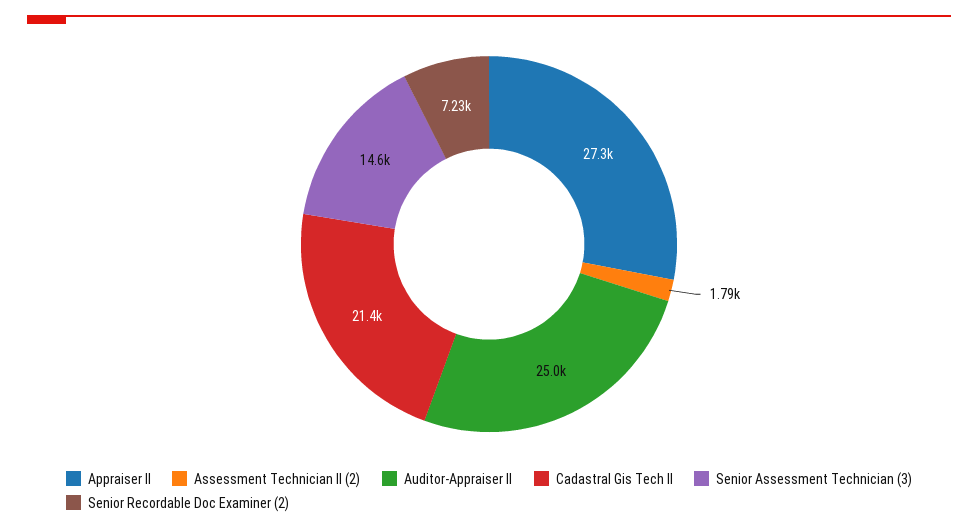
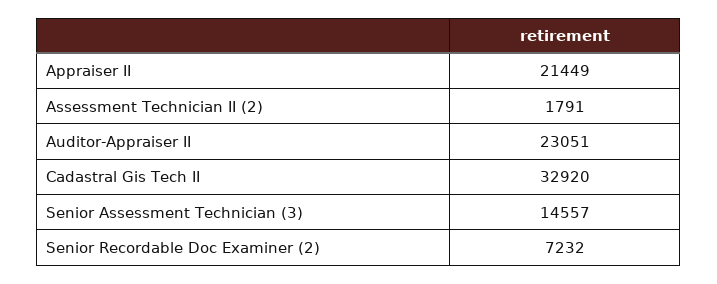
Appraiser II: 27300 -> 21449
Auditor-Appraiser II: 25000 -> 23051
Cadastral Gis Tech II: 21400 -> 32920

